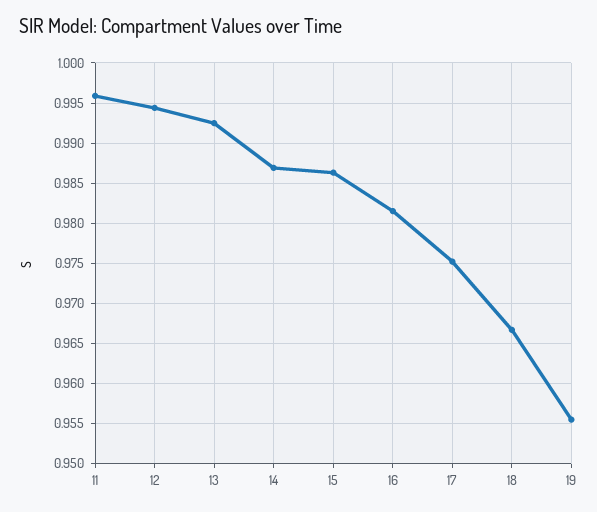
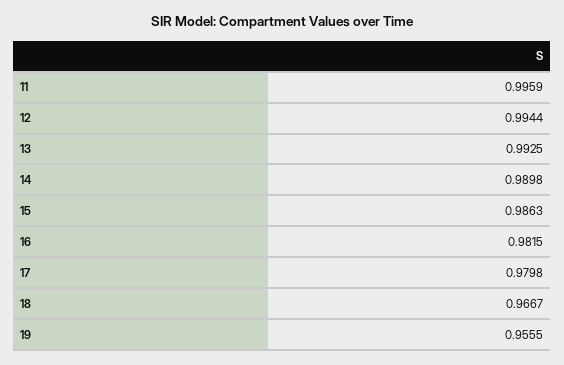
14: 0.987 -> 0.9898
17: 0.975 -> 0.9798

